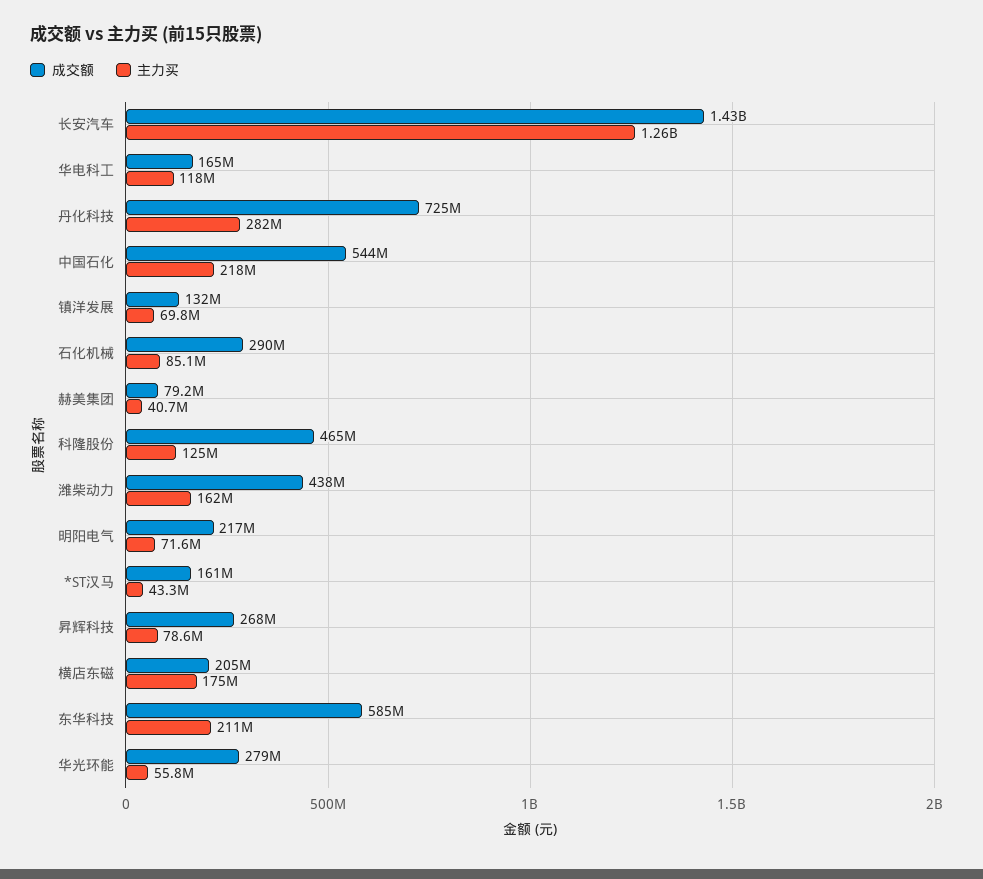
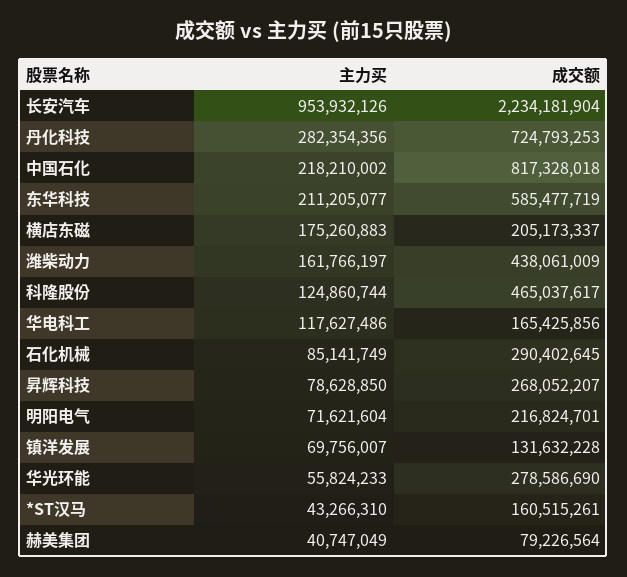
成交额, 长安汽车: 1430000000 -> 2234181904
主力买, 长安汽车: 1260000000 -> 953932126
成交额, 中国石化: 544000000 -> 817328018

